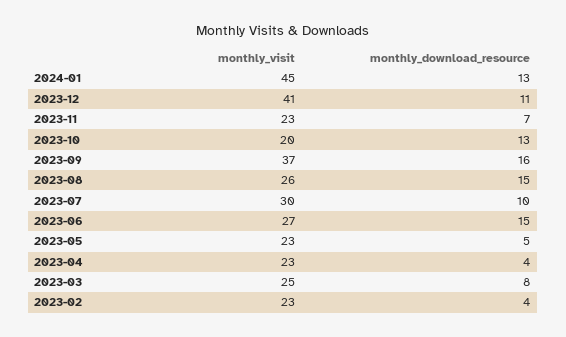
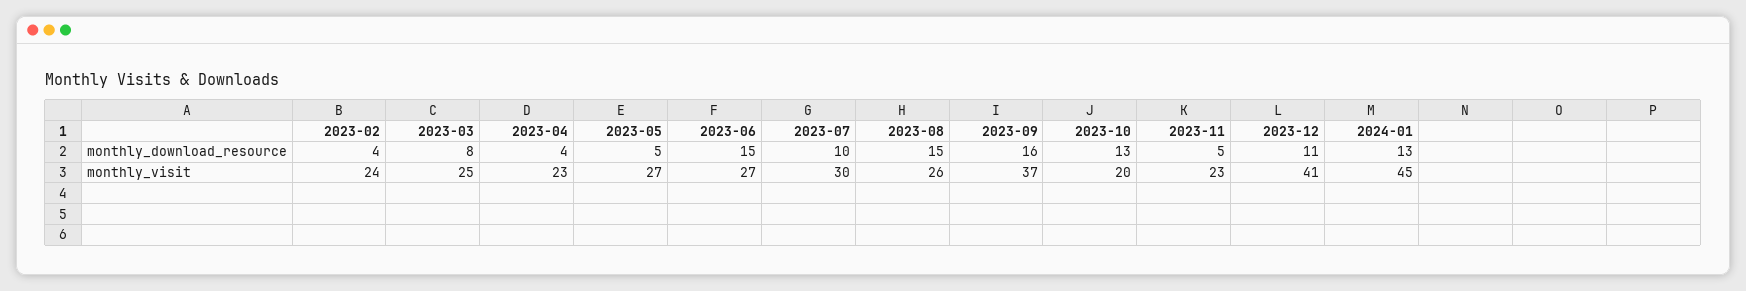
monthly_download_resource, 2023-11: 7 -> 5
monthly_visit, 2023-05: 23 -> 27
monthly_visit, 2023-02: 23 -> 24

